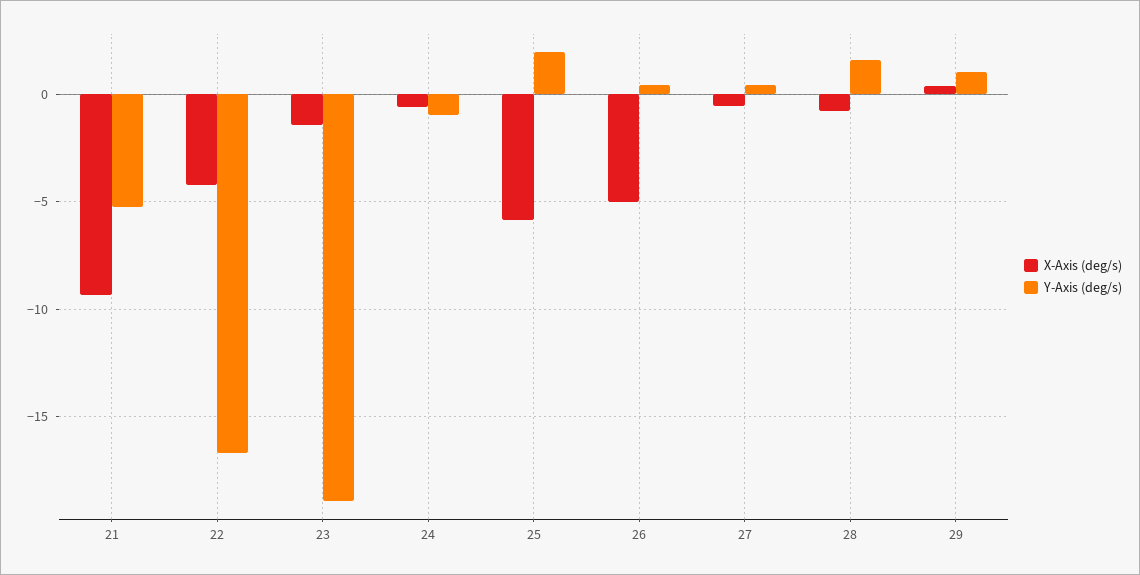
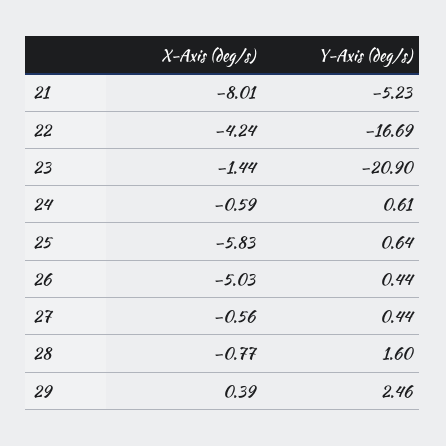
X-Axis (deg/s), 21: -9.5 -> -8.01
Y-Axis (deg/s), 23: -19 -> -20.9
Y-Axis (deg/s), 24: -1 -> 0.61
Y-Axis (deg/s), 25: 2 -> 0.64
Y-Axis (deg/s), 29: 1 -> 2.46

